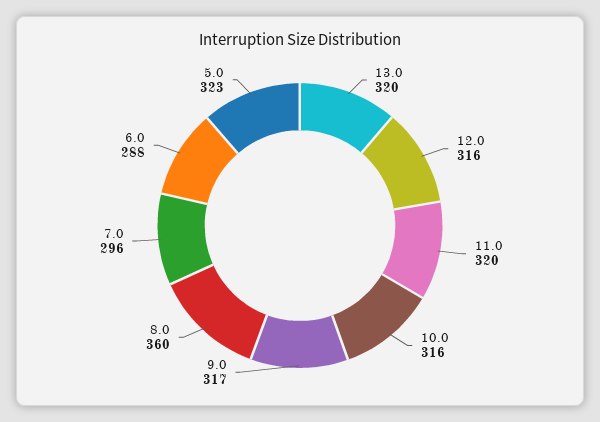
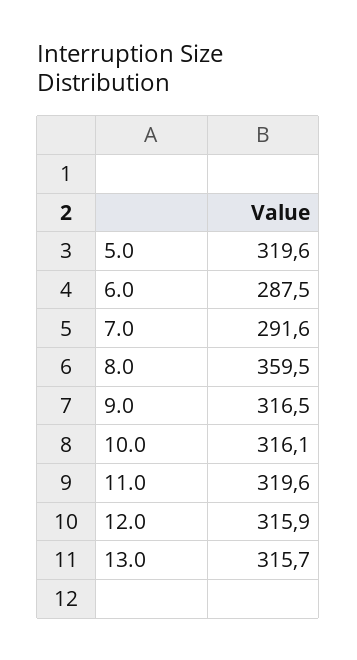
13.0: 320 -> 315.7
7.0: 296 -> 291.6
5.0: 323 -> 319.6

